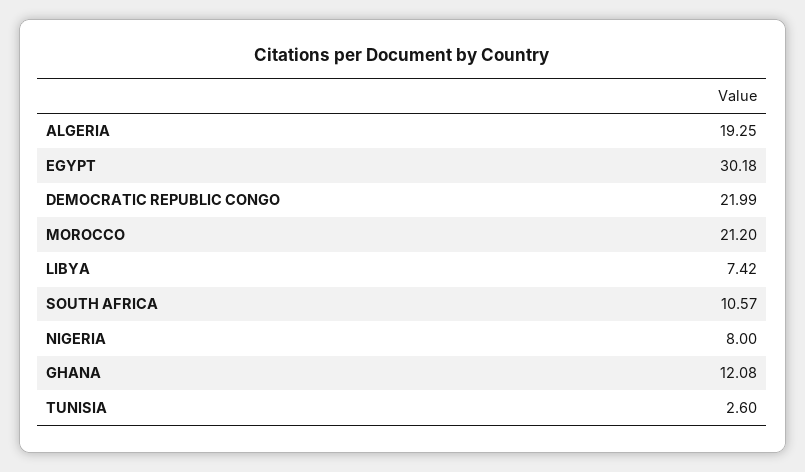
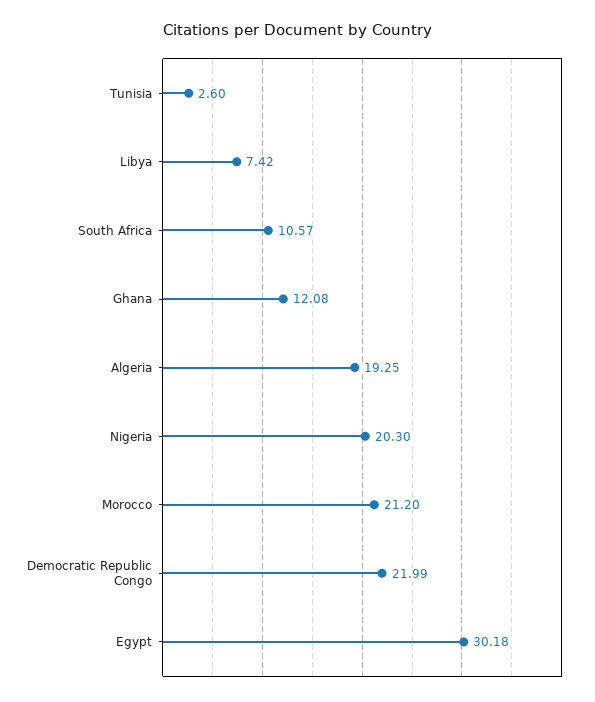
NIGERIA: 8 -> 20.3

